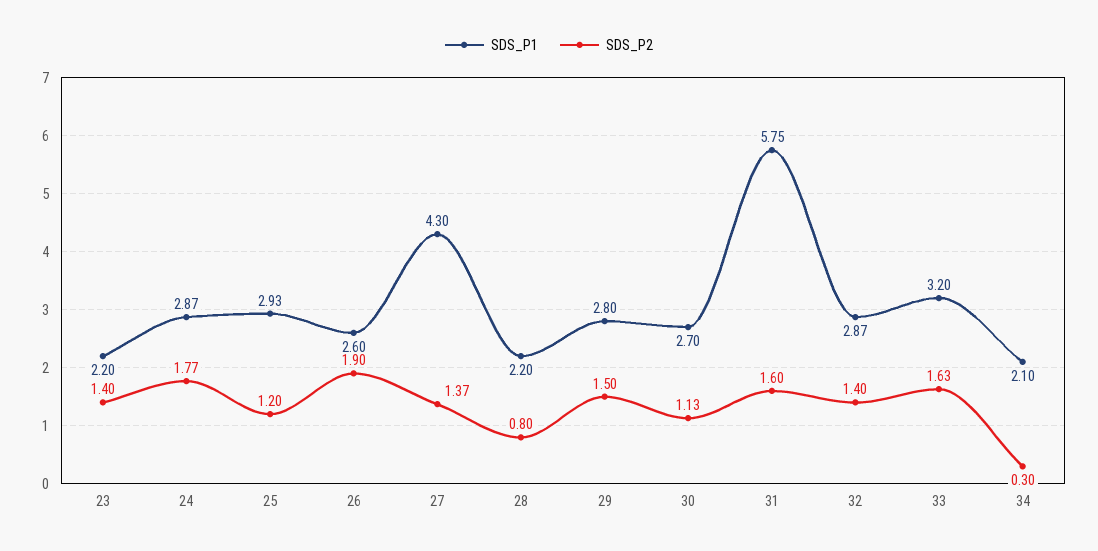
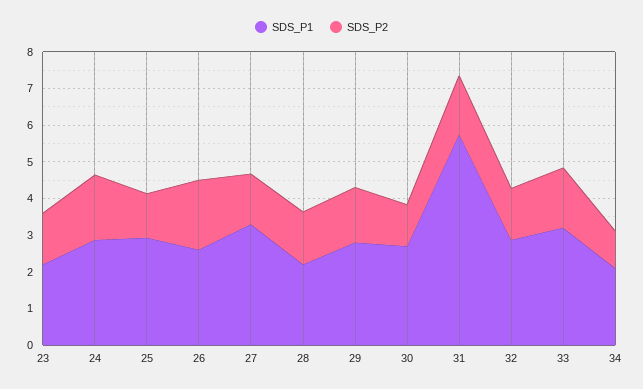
SDS_P1, 27: 4.3 -> 3.25
SDS_P2, 28: 0.8 -> 1.5
SDS_P2, 34: 0.3 -> 1

